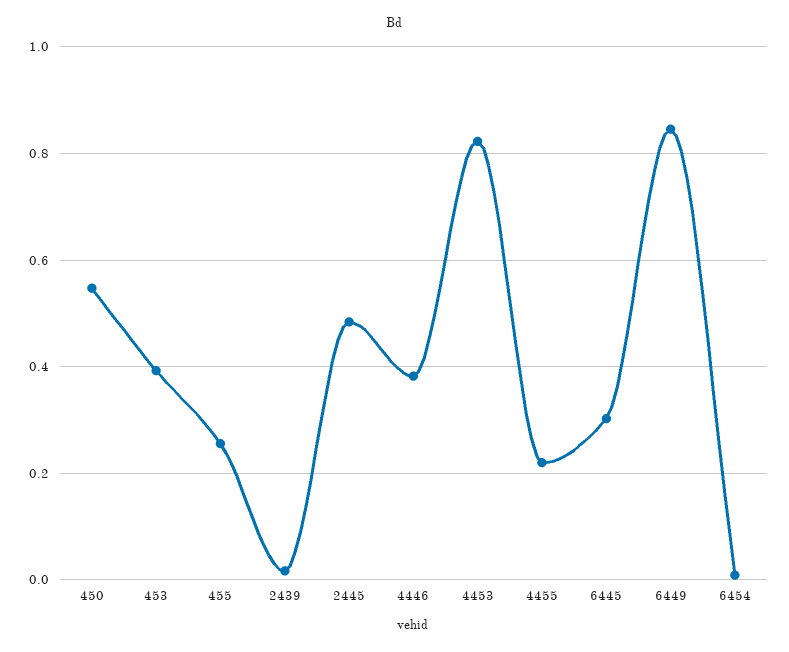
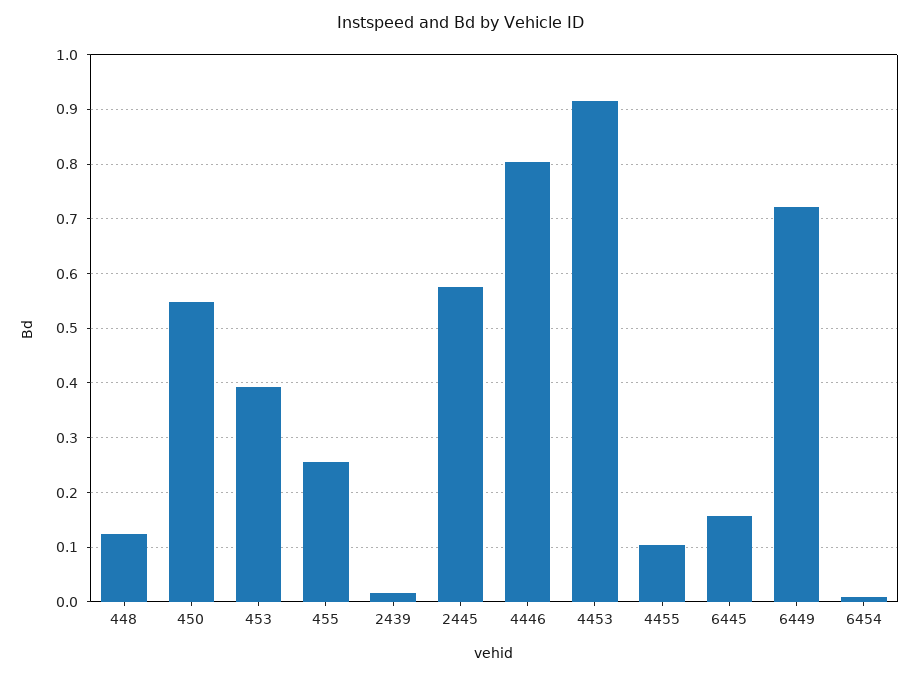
2445: 0.48 -> 0.58
4446: 0.38 -> 0.8
4453: 0.82 -> 0.92
4455: 0.22 -> 0.1
6445: 0.3 -> 0.16
6449: 0.84 -> 0.72
448: none -> 0.12

